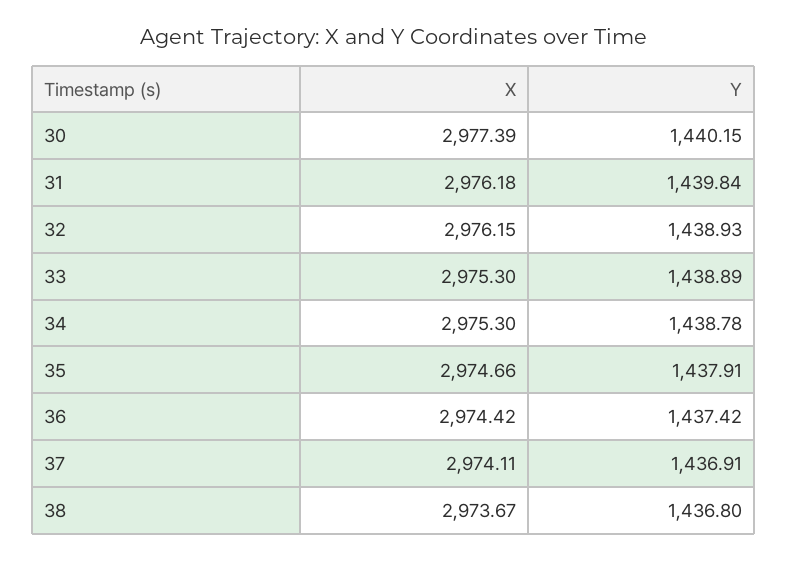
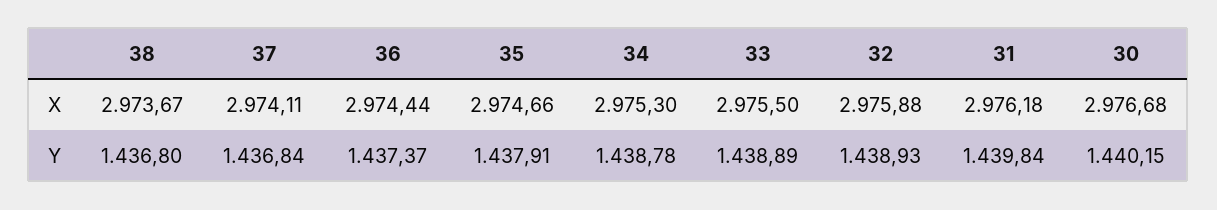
X, 30: 2977.39 -> 2976.68
X, 32: 2976.15 -> 2975.88
X, 33: 2975.3 -> 2975.5
X, 36: 2974.42 -> 2974.44
Y, 36: 1437.42 -> 1437.37
Y, 37: 1436.91 -> 1436.84

